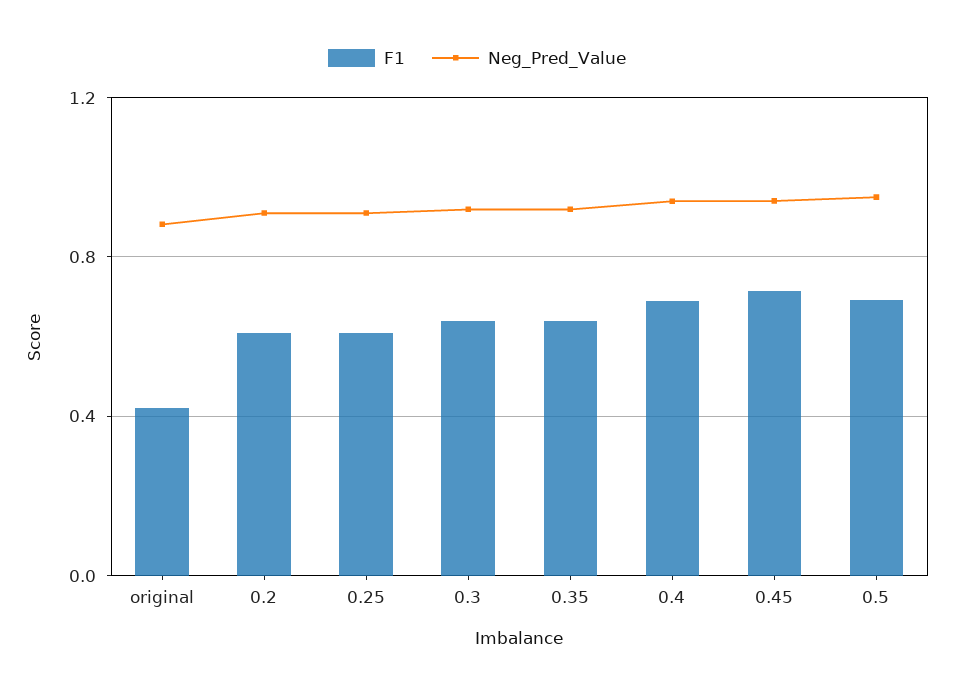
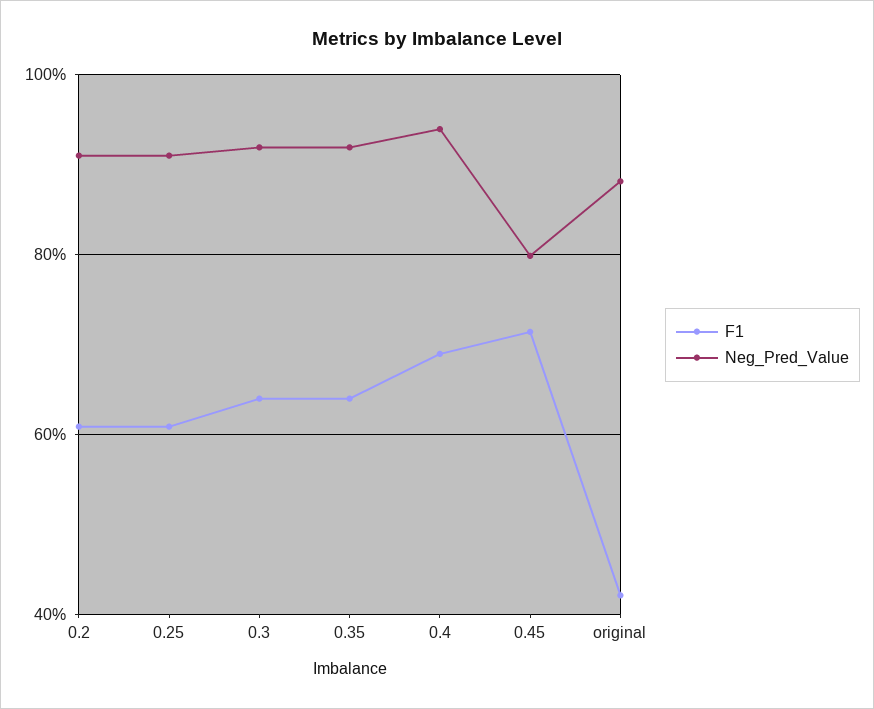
Neg_Pred_Value, 0.45: 0.95 -> 0.8
F1, 0.5: 0.7 -> none
Neg_Pred_Value, 0.5: 0.95 -> none

